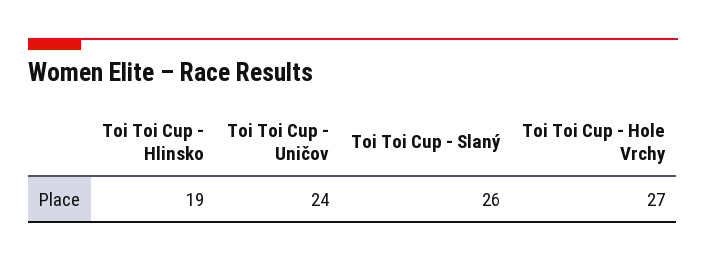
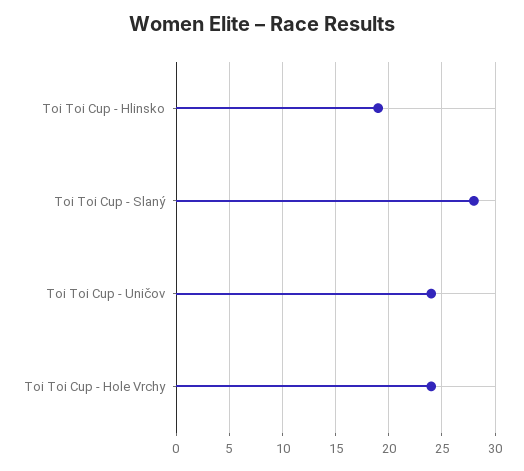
Toi Toi Cup - Slaný: 26 -> 28
Toi Toi Cup - Hole Vrchy: 27 -> 24

